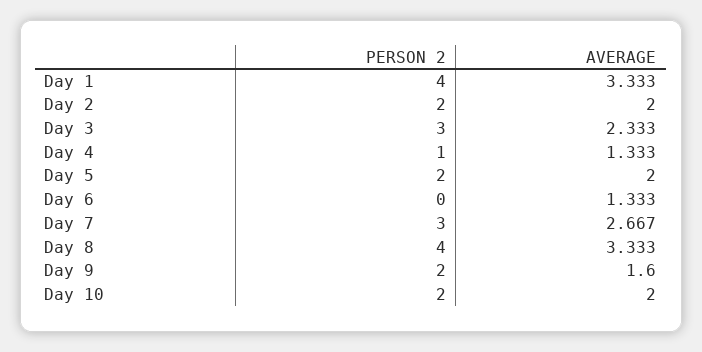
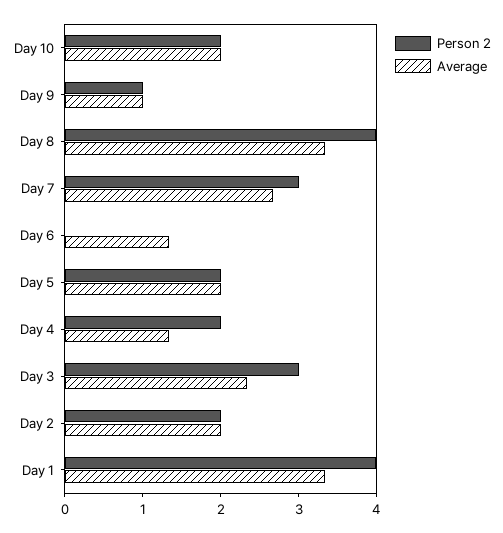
PERSON 2, Day 4: 1 -> 2
PERSON 2, Day 9: 2 -> 1
AVERAGE, Day 9: 1.6 -> 1

